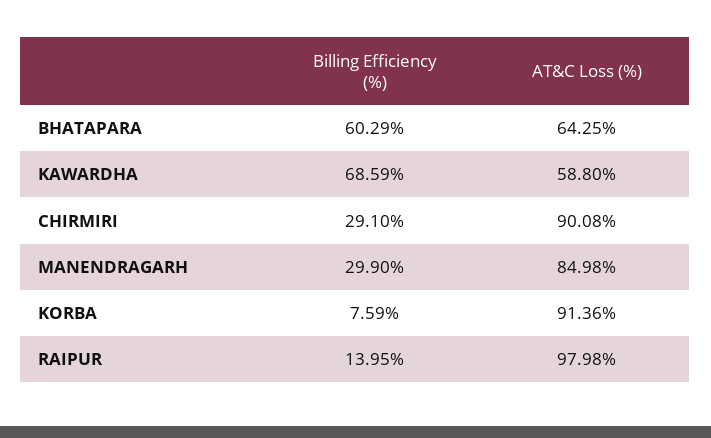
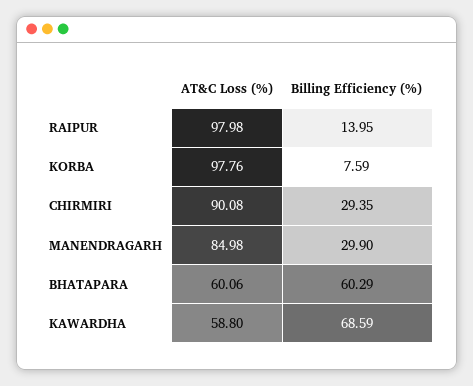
AT&C Loss (%), BHATAPARA: 64.25 -> 60.06
Billing Efficiency (%), CHIRMIRI: 29.1 -> 29.35
AT&C Loss (%), KORBA: 91.36 -> 97.76

